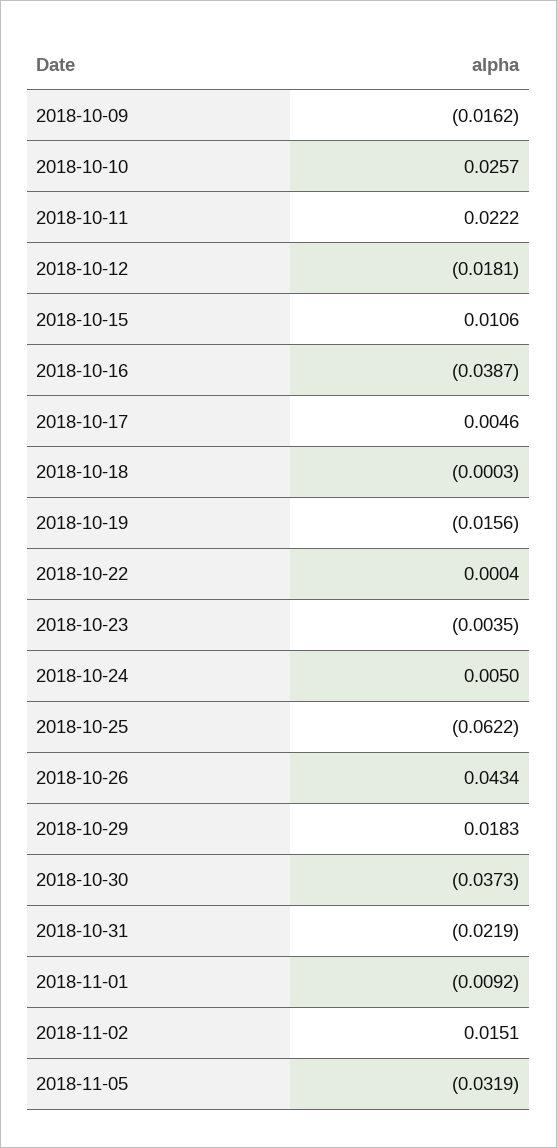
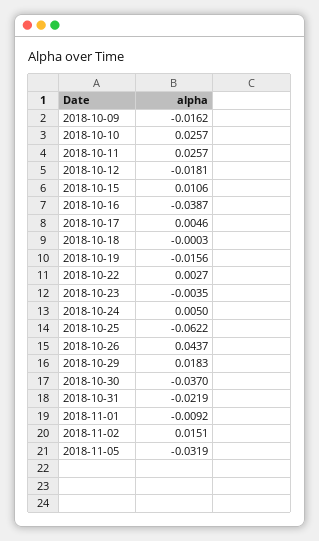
2018-10-11: 0.0222 -> 0.0257
2018-10-22: 0.0004 -> 0.0027
2018-10-26: 0.0434 -> 0.0437
2018-10-30: -0.0373 -> -0.037

